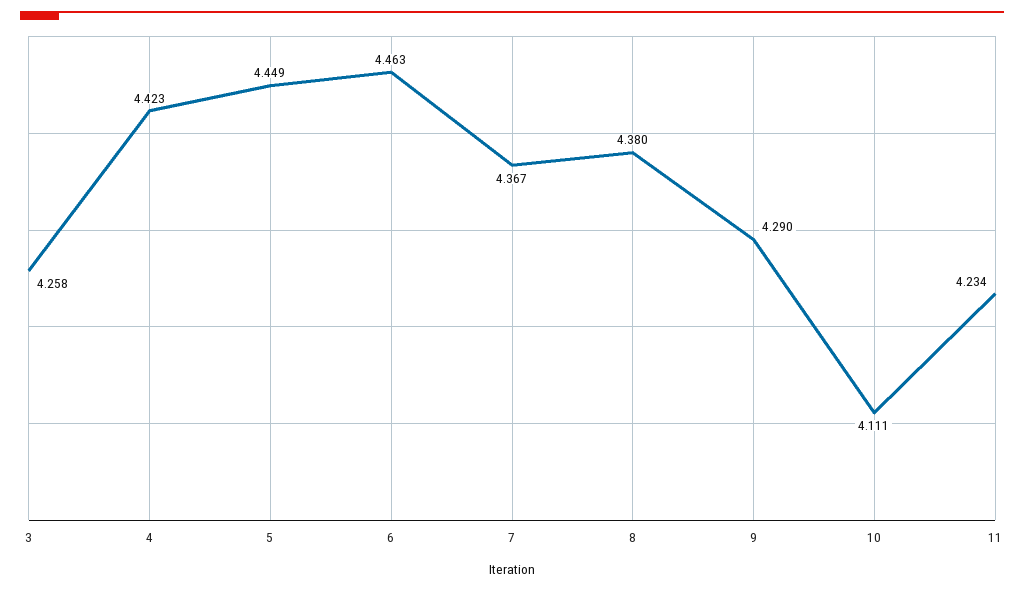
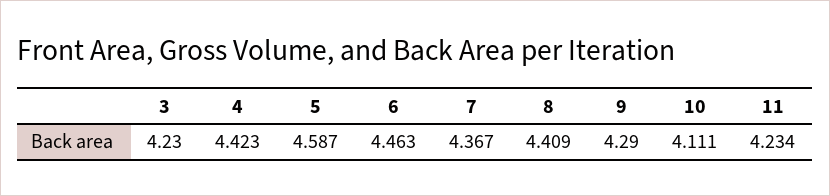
3: 4.258 -> 4.23
5: 4.449 -> 4.587
8: 4.38 -> 4.409

